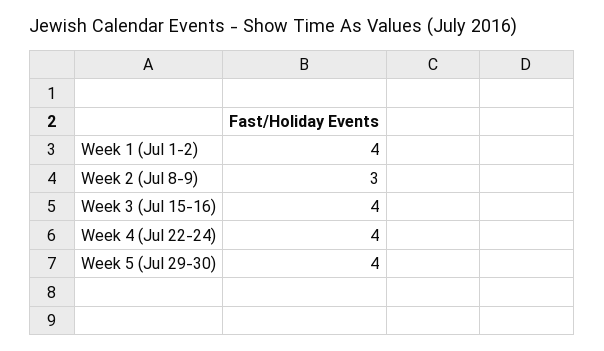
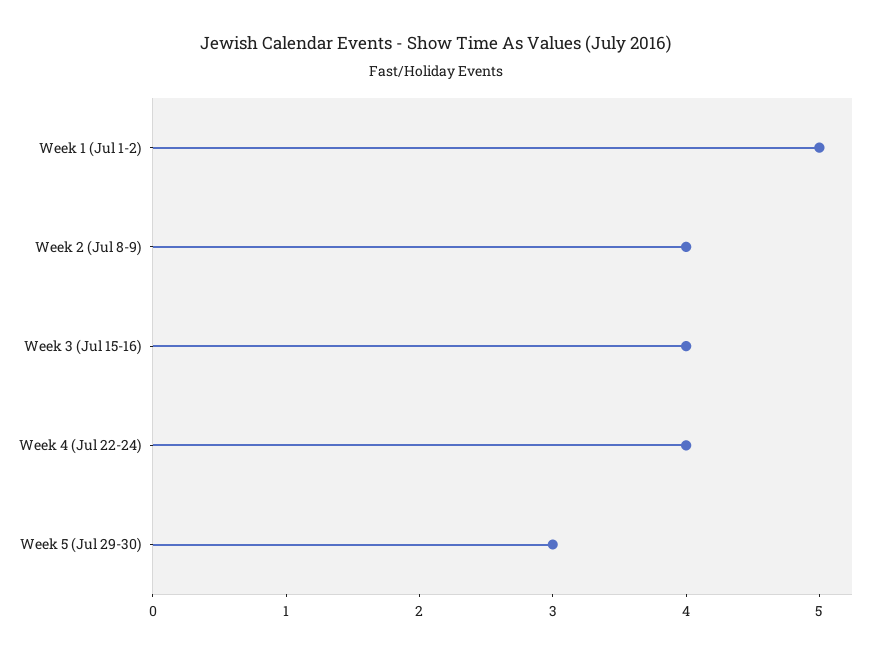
Week 1 (Jul 1-2): 4 -> 5
Week 2 (Jul 8-9): 3 -> 4
Week 5 (Jul 29-30): 4 -> 3

